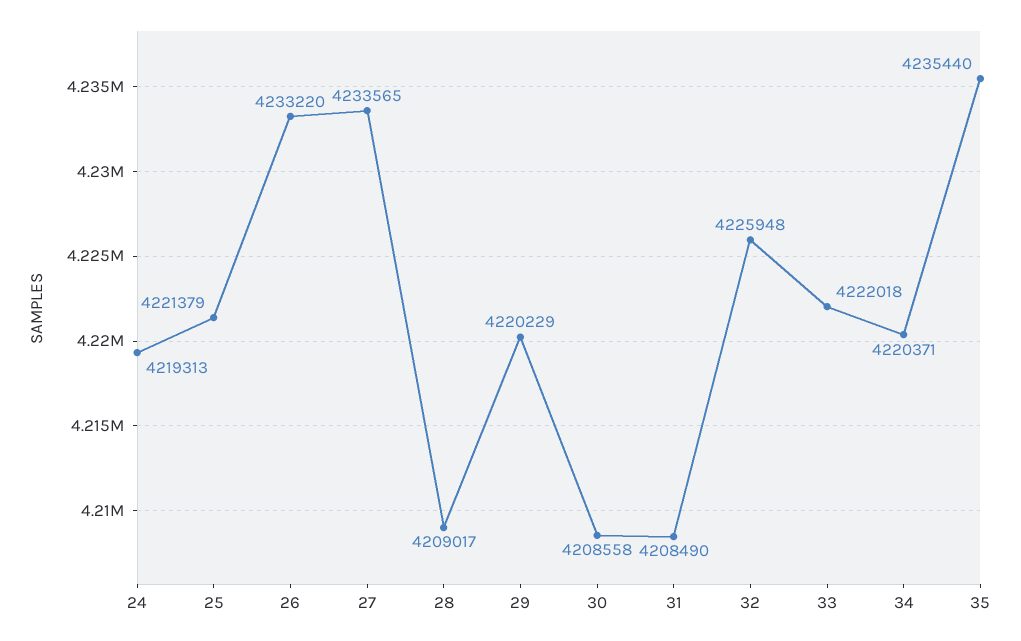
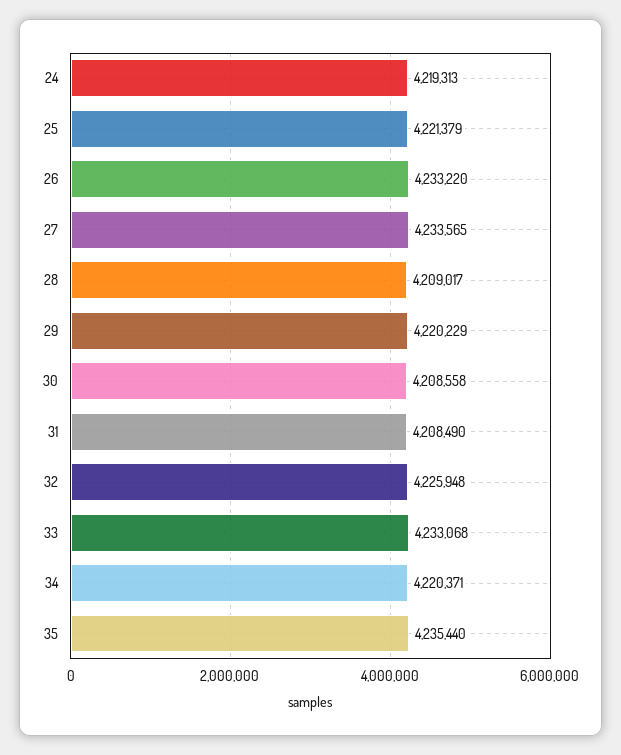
33: 4222018 -> 4233068

